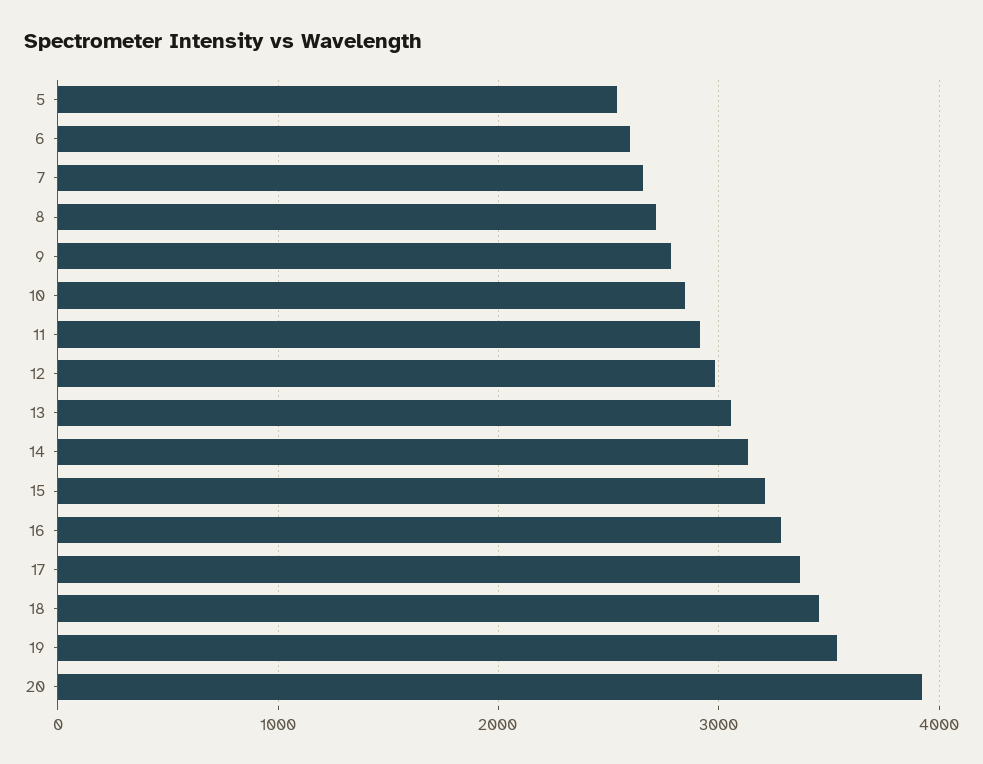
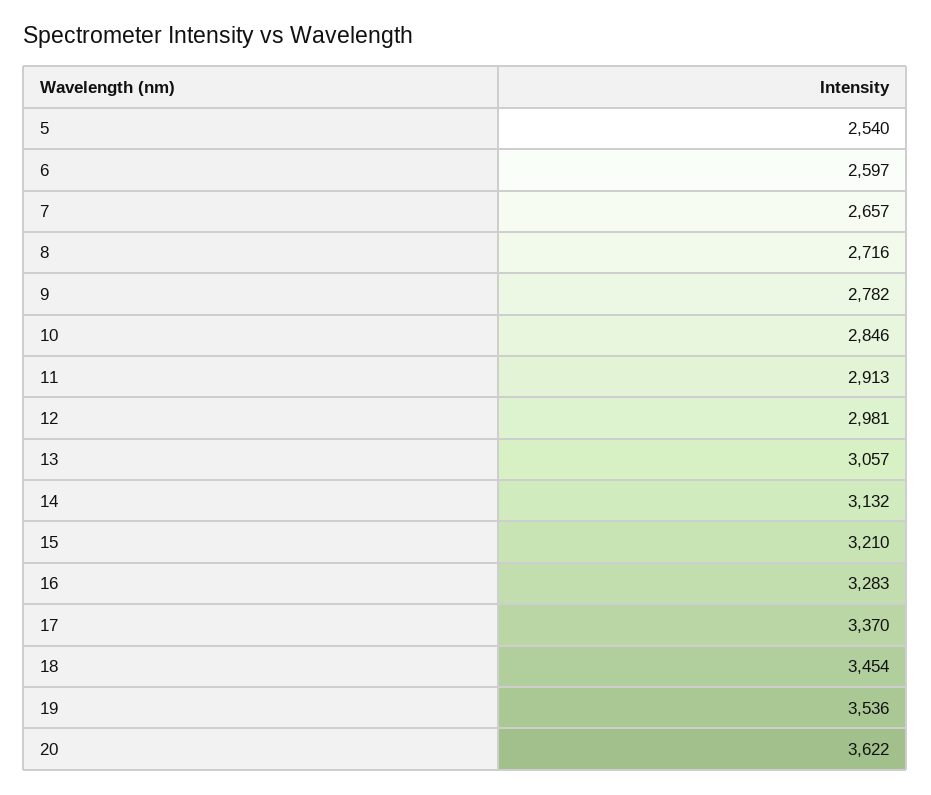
20: 3900 -> 3622

